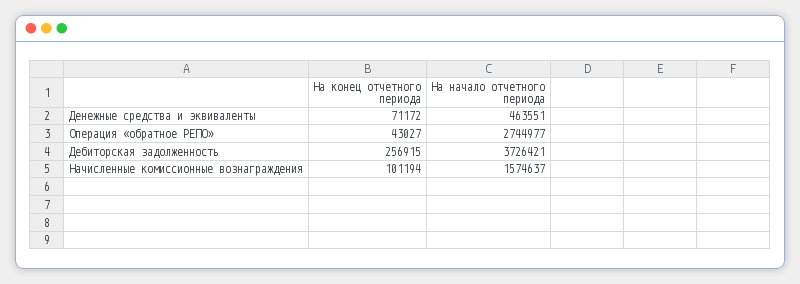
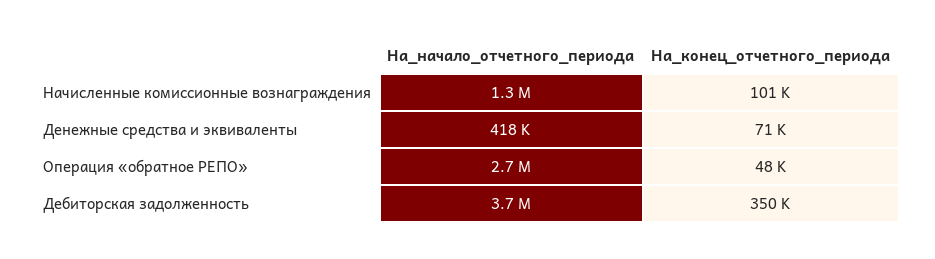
На начало отчетного периода, Денежные средства и эквиваленты: 463551 -> 418000
На конец отчетного периода, Операция «обратное РЕПО»: 43027 -> 48000
На конец отчетного периода, Дебиторская задолженность: 256915 -> 350000
На начало отчетного периода, Начисленные комиссионные вознаграждения: 1574637 -> 1300000

